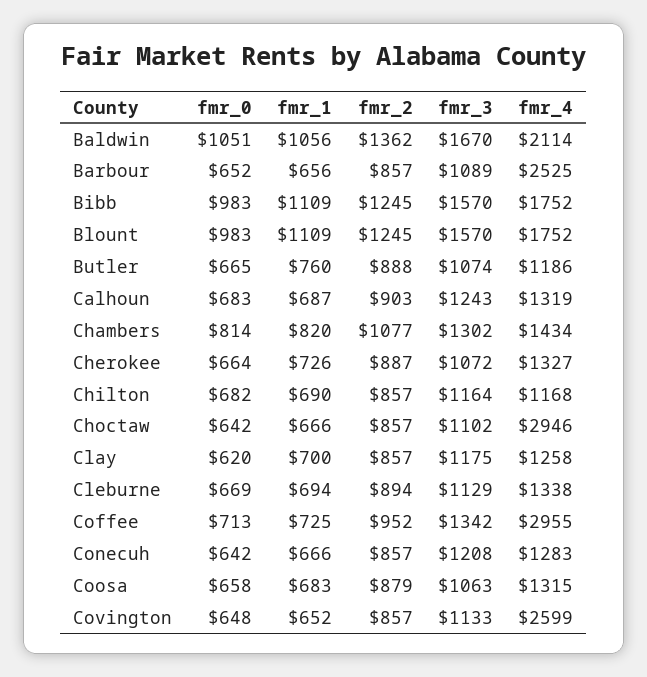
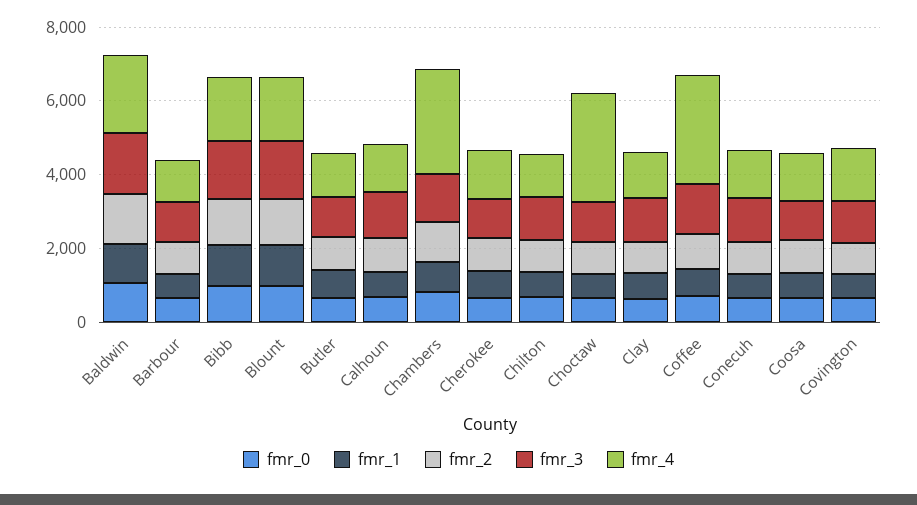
fmr_4, Barbour: 2525 -> 1000
fmr_4, Chambers: 1434 -> 3000
fmr_0, Cleburne: 669 -> none
fmr_1, Cleburne: 694 -> none
fmr_2, Cleburne: 894 -> none
fmr_3, Cleburne: 1129 -> none
fmr_4, Cleburne: 1338 -> none
fmr_4, Covington: 2599 -> 1500

